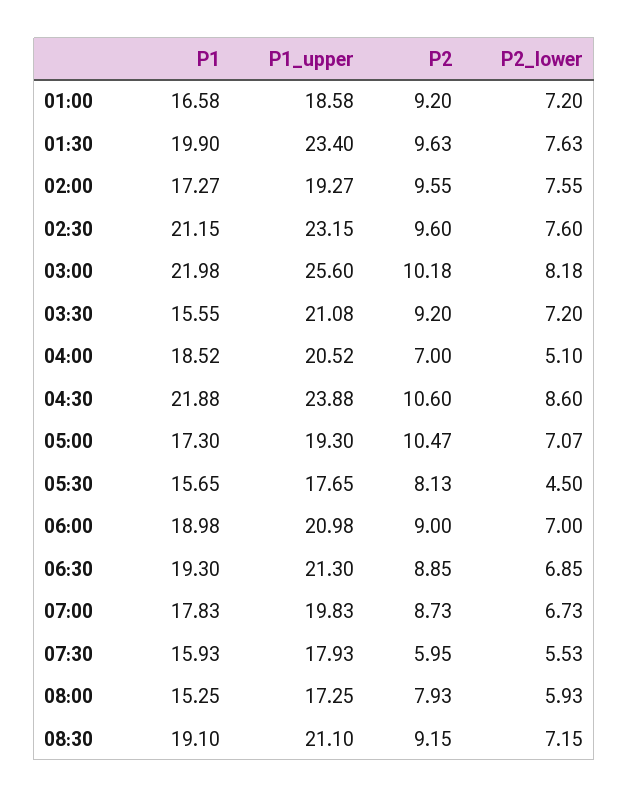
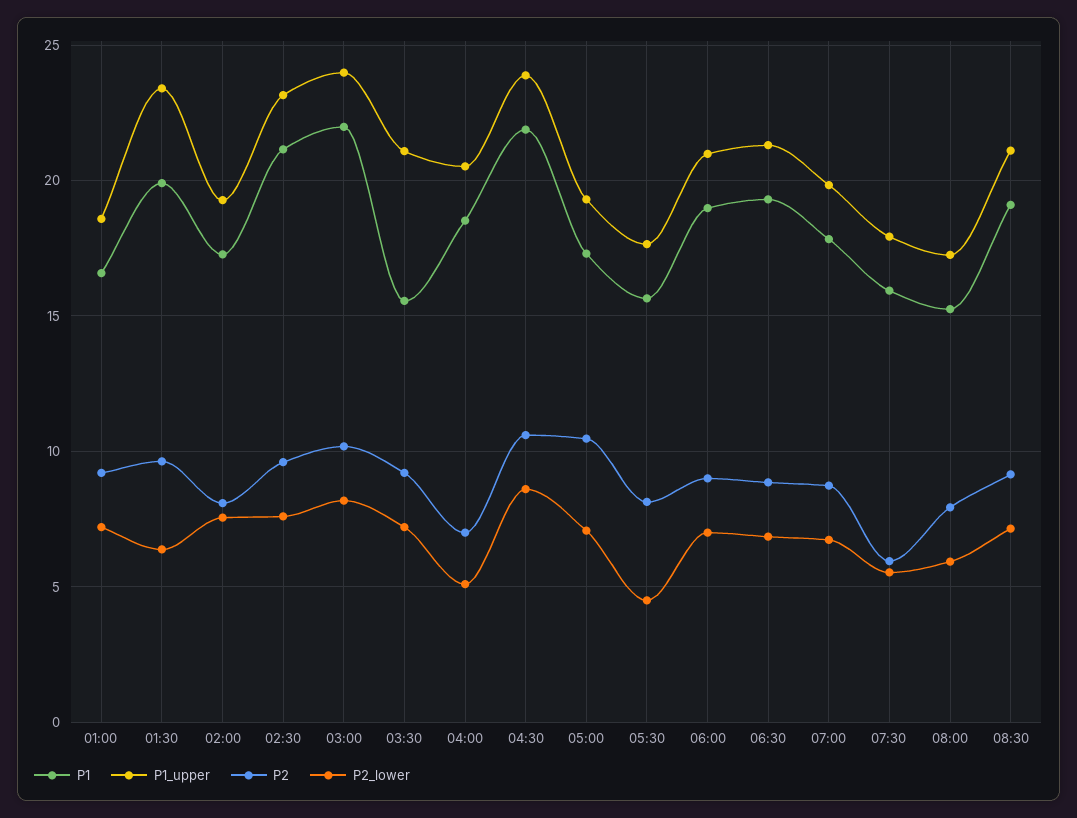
P2_lower, 01:30: 7.63 -> 6.5
P2, 02:00: 9.55 -> 8
P1_upper, 03:00: 25.6 -> 24

